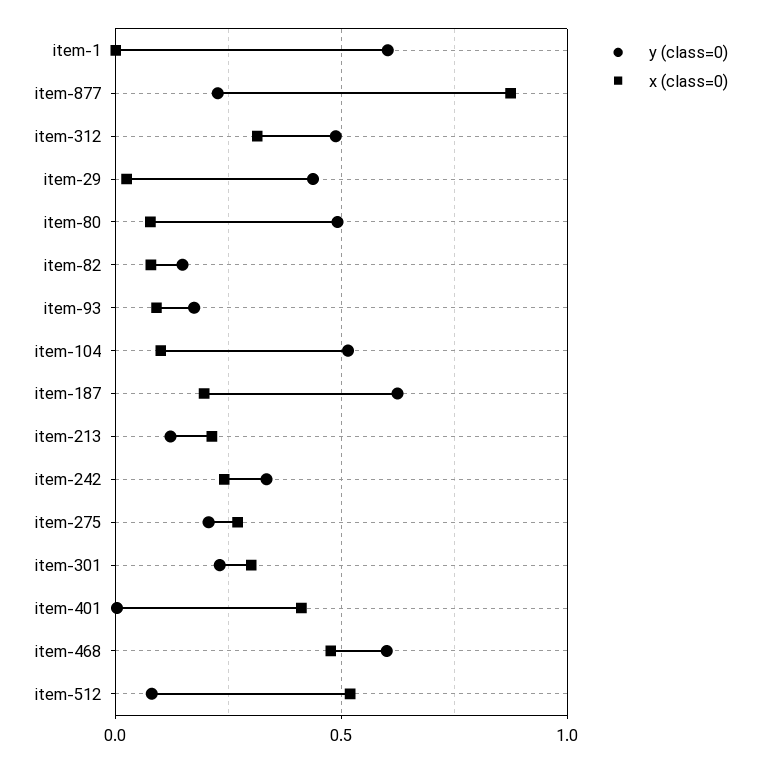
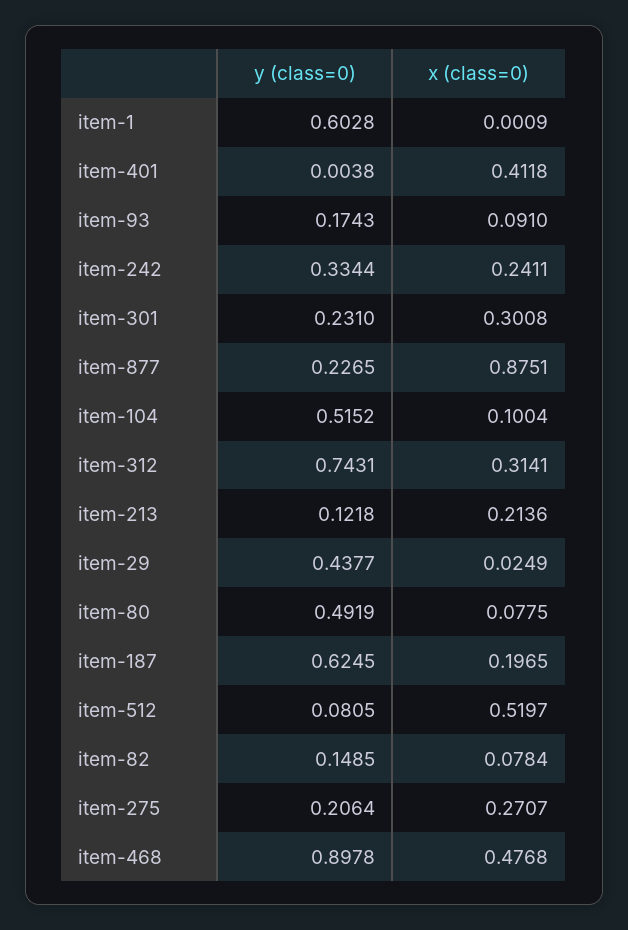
y (class=0), item-312: 0.5 -> 0.7431
y (class=0), item-468: 0.6 -> 0.8978

